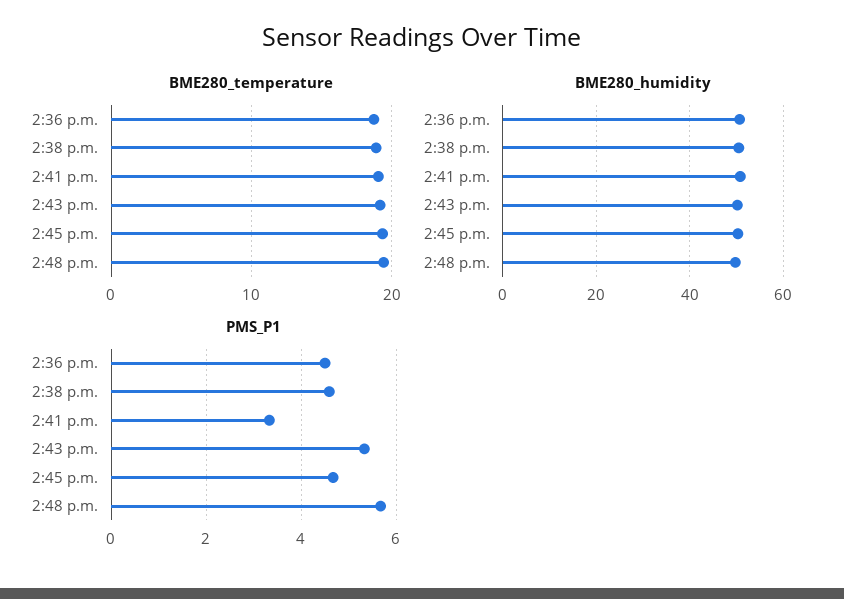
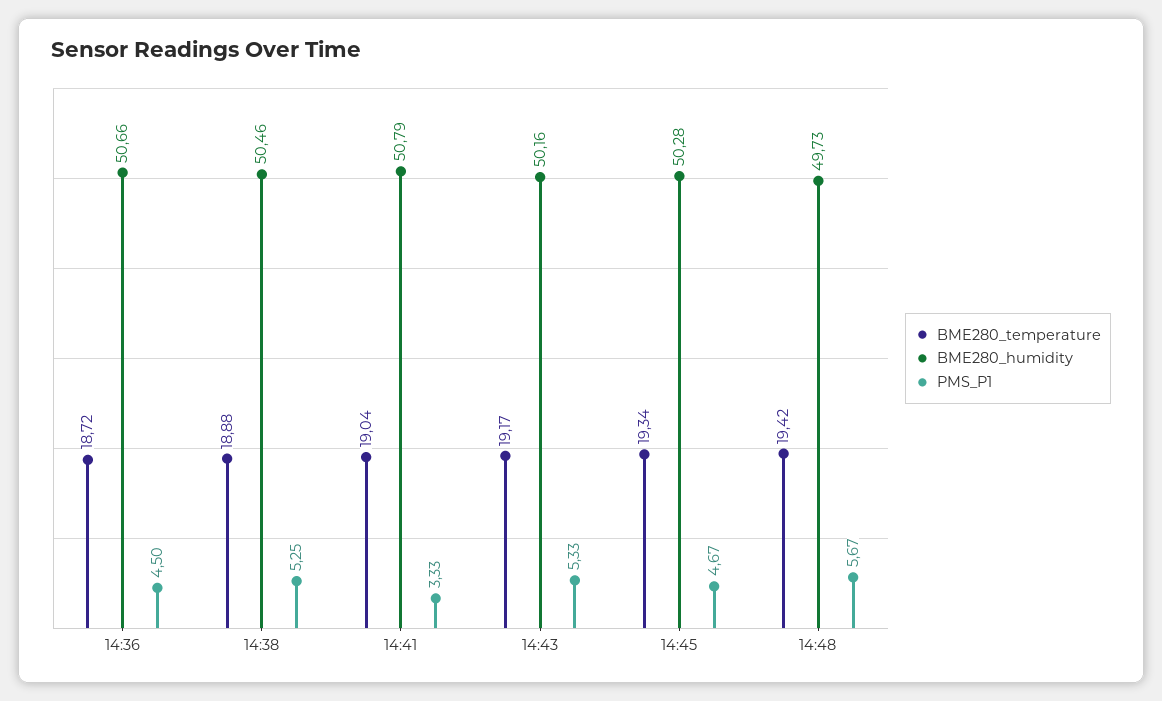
PMS_P1, 2:38 p.m.: 4.6 -> 5.25

